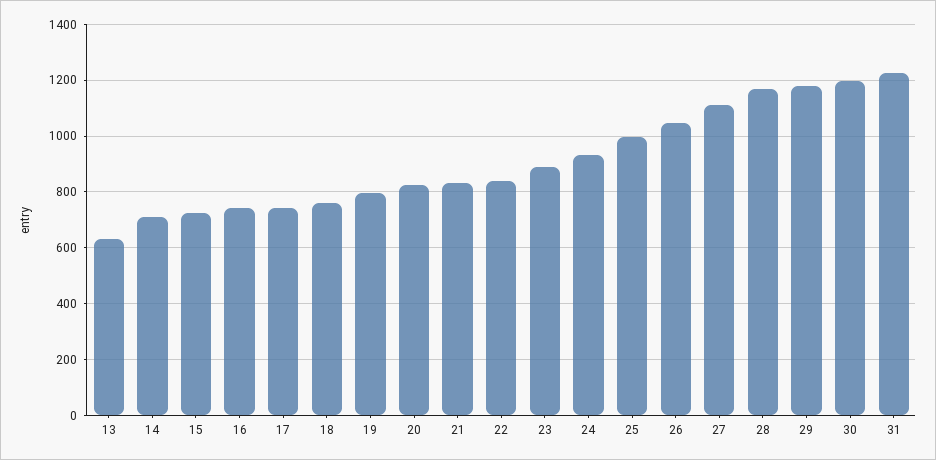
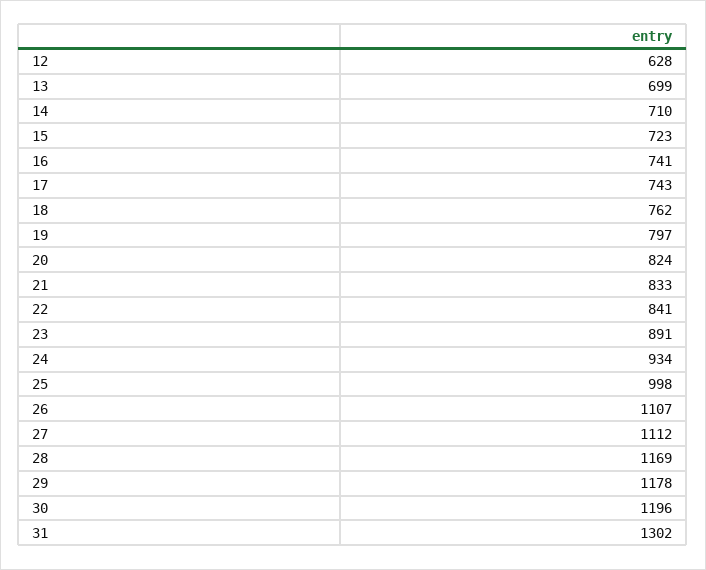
13: 625 -> 699
26: 1050 -> 1107
31: 1225 -> 1302
12: none -> 628

